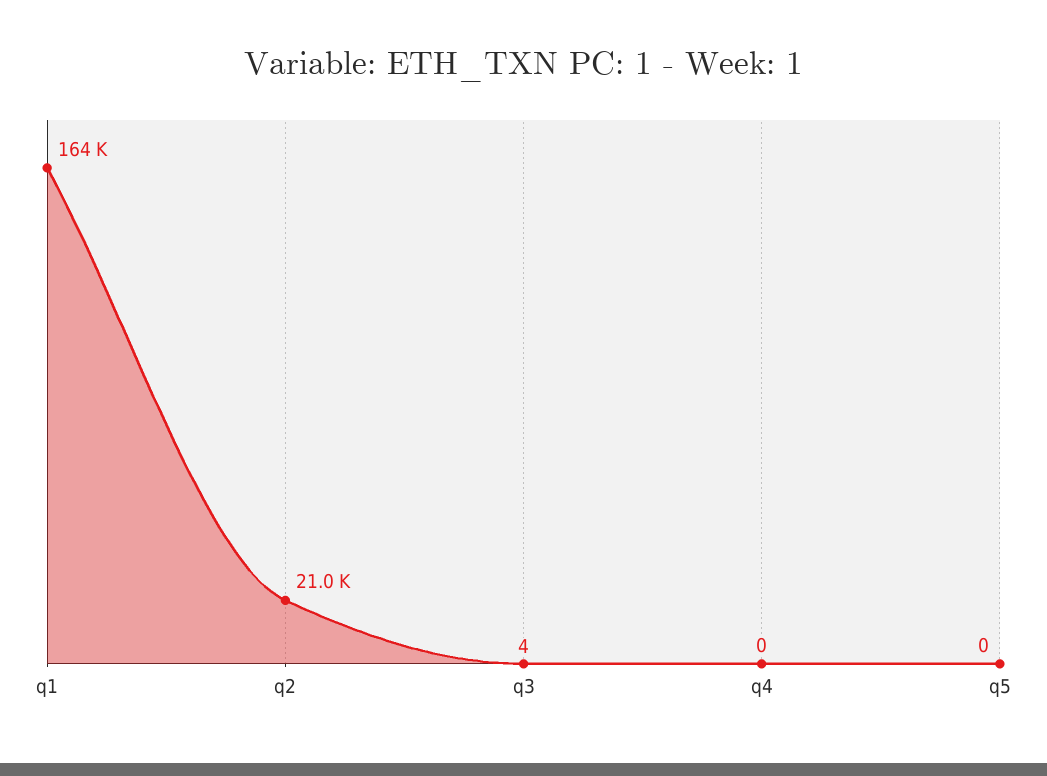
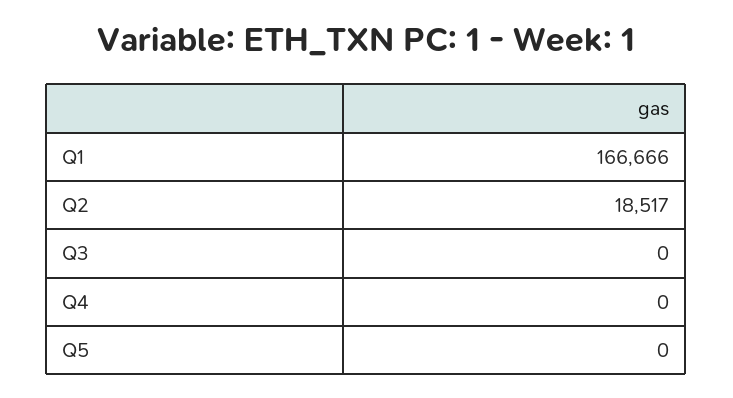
q1: 164000 -> 166666
q2: 21000 -> 18517
q3: 4 -> 0

